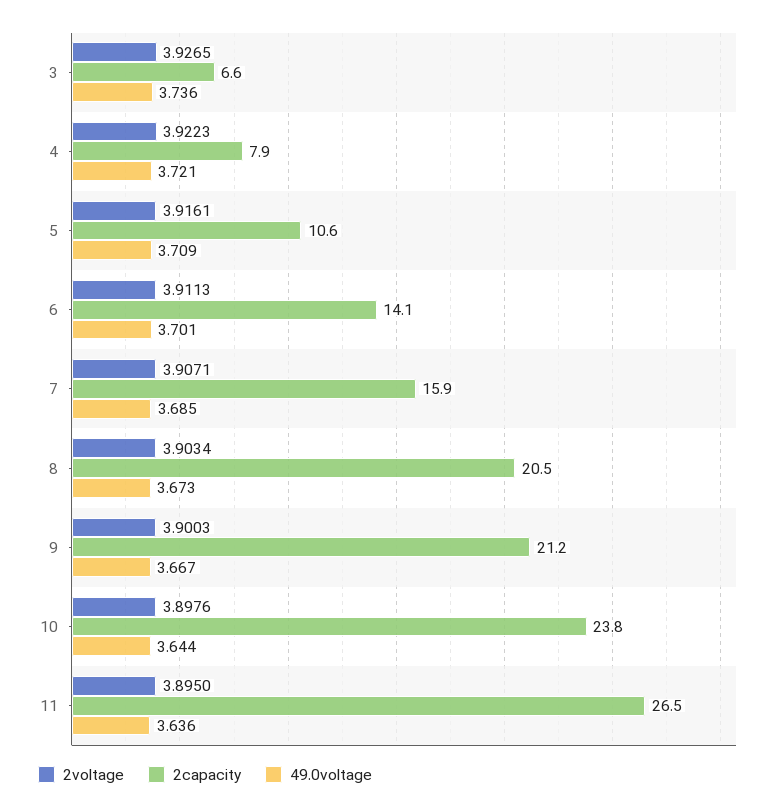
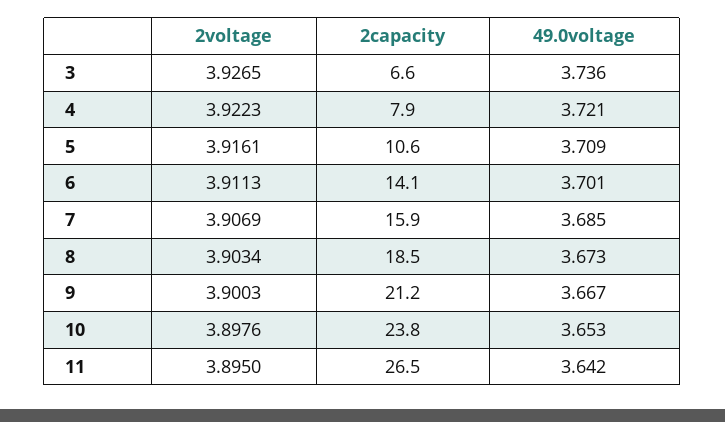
2voltage, 7: 3.9071 -> 3.9069
2capacity, 8: 20.5 -> 18.5
49.0voltage, 10: 3.644 -> 3.653
49.0voltage, 11: 3.636 -> 3.642

